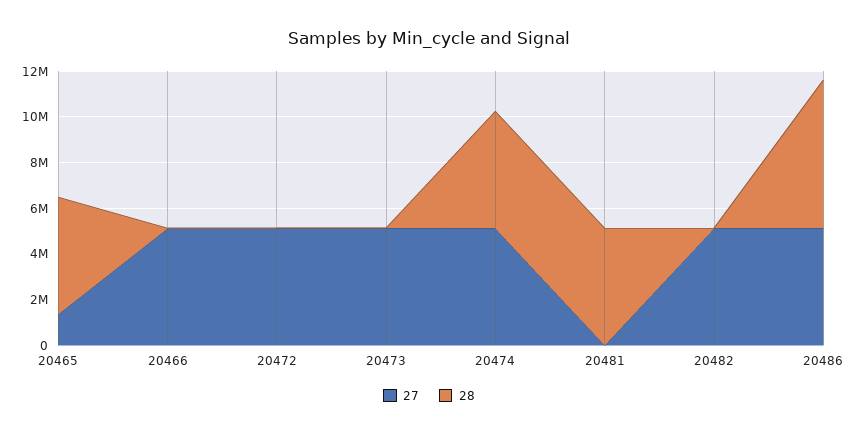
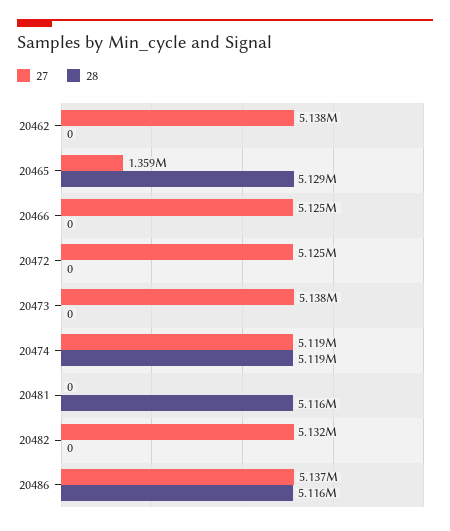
28, 20486: 6500000 -> 5116000
27, 20462: none -> 5138000
28, 20462: none -> 0

